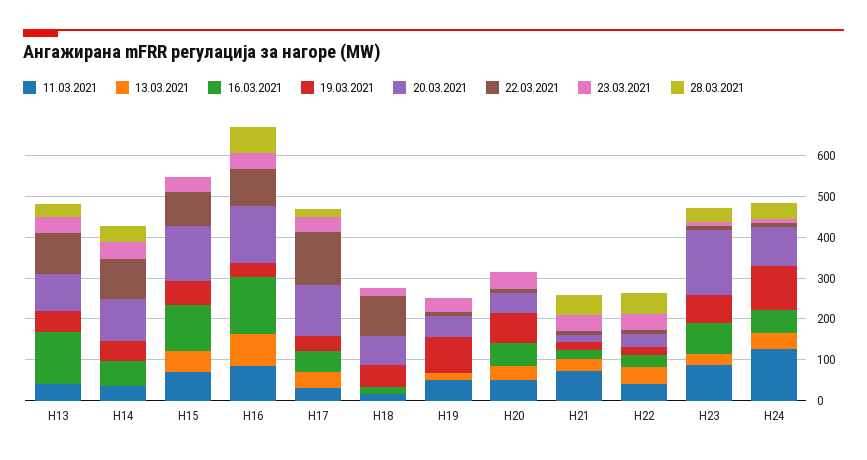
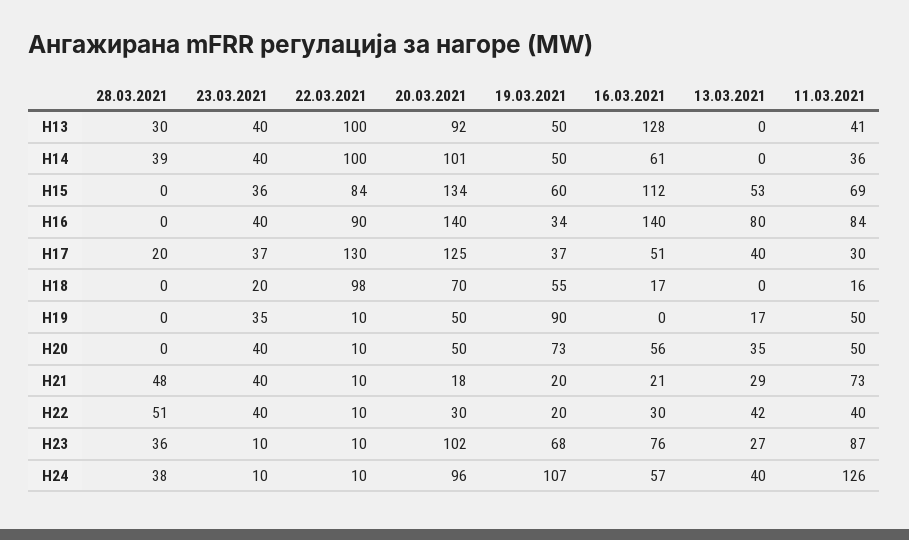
28.03.2021, H16: 60 -> 0
20.03.2021, H23: 160 -> 102

